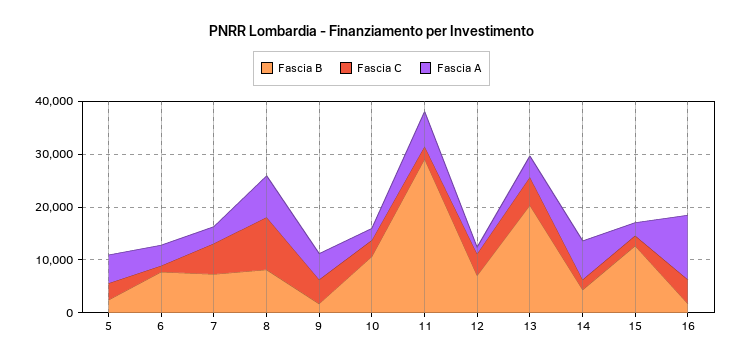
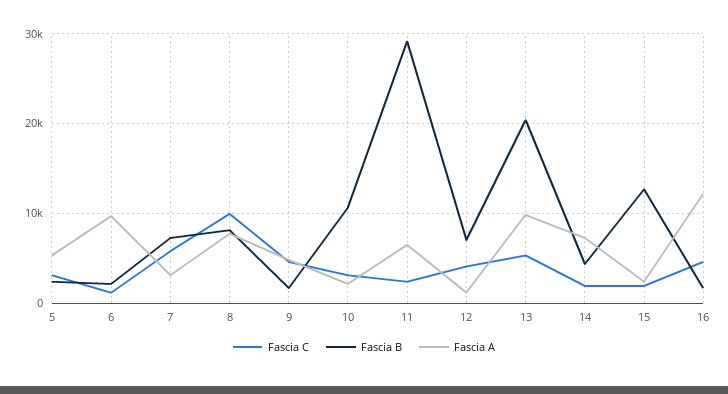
Fascia B, 6: 8000 -> 2000
Fascia A, 6: 4000 -> 10000
Fascia A, 13: 4000 -> 10000

